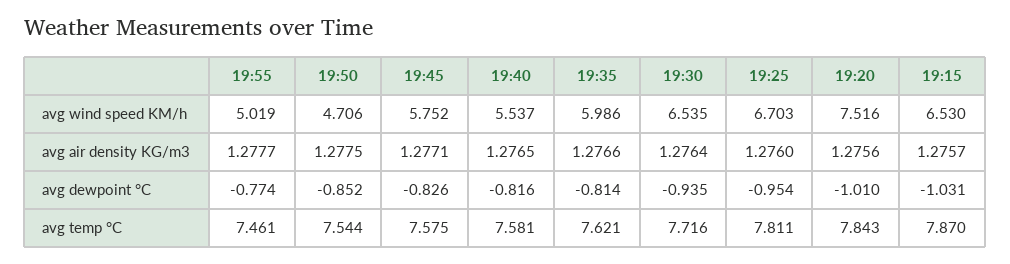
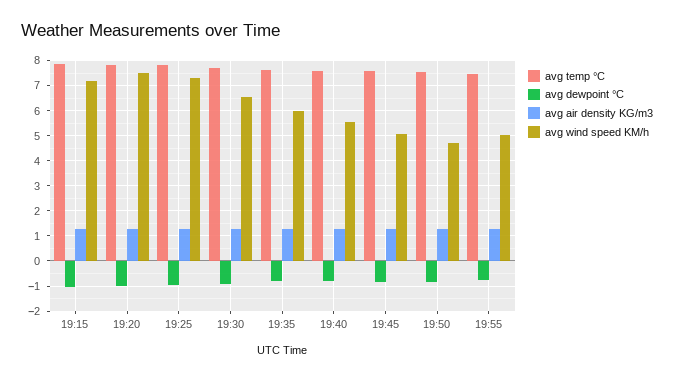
avg wind speed KM/h, 19:45: 5.752 -> 5
avg wind speed KM/h, 19:25: 6.703 -> 7.25
avg wind speed KM/h, 19:15: 6.53 -> 7.25

